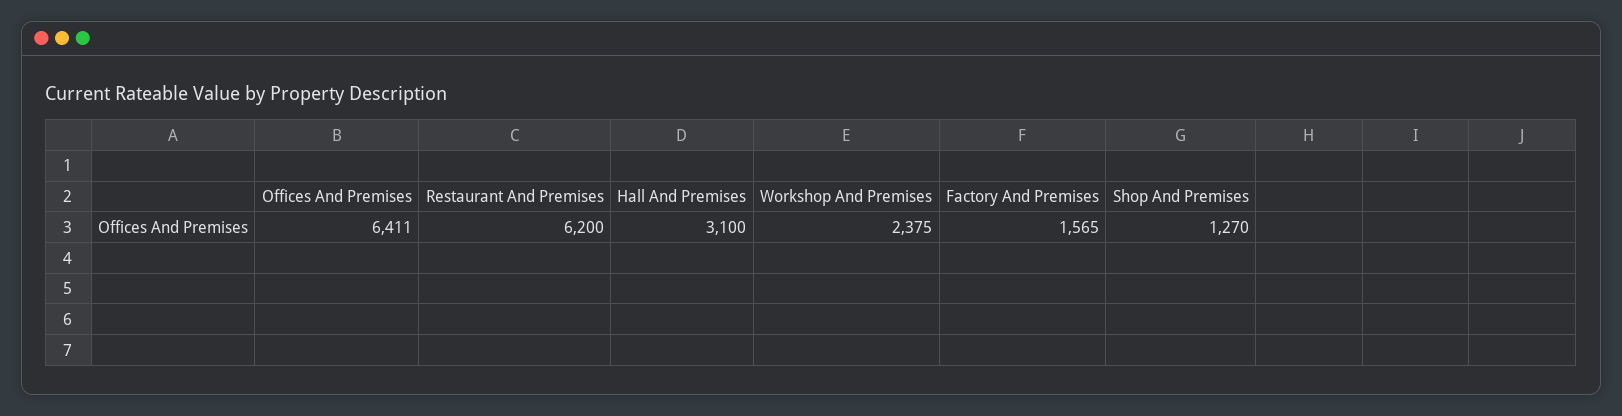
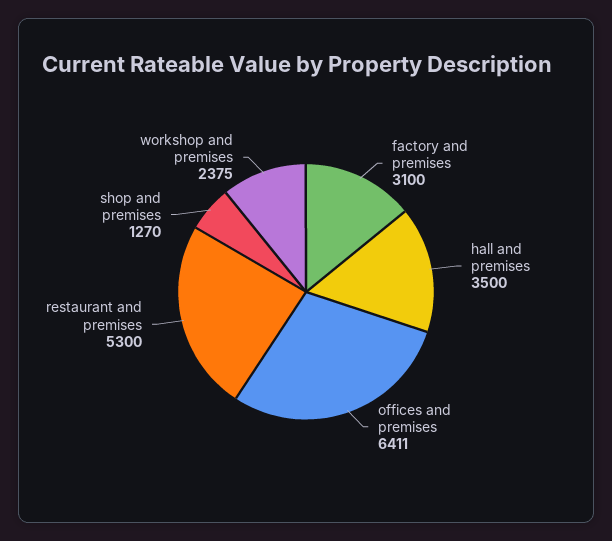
Restaurant And Premises: 6200 -> 5300
Hall And Premises: 3100 -> 3500
Factory And Premises: 1565 -> 3100

